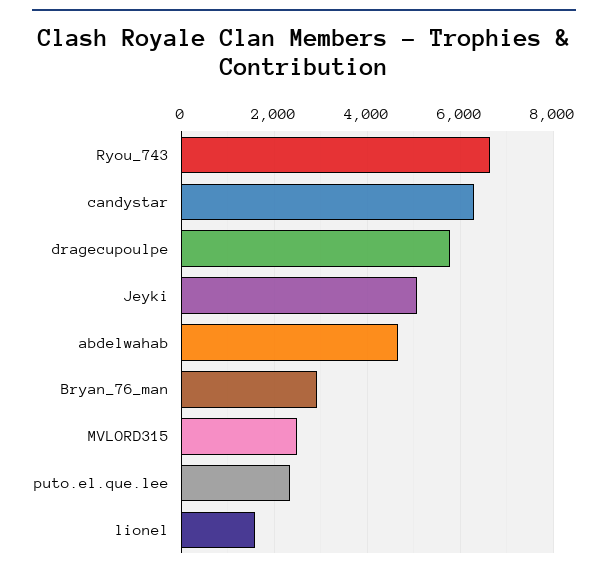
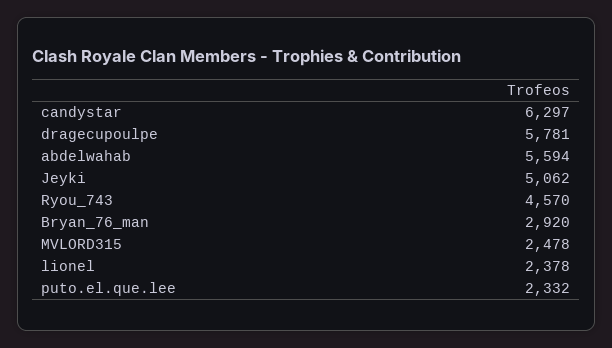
Ryou_743: 6600 -> 4570
abdelwahab: 4600 -> 5594
lionel: 1600 -> 2378

